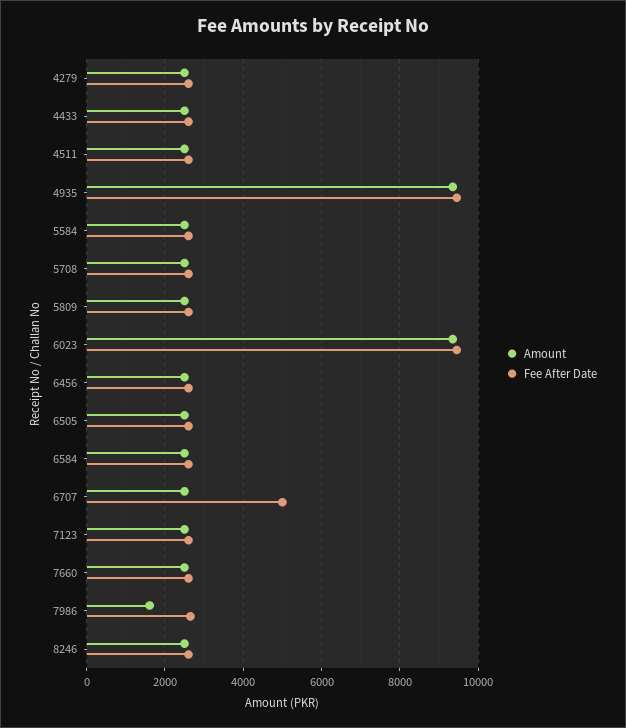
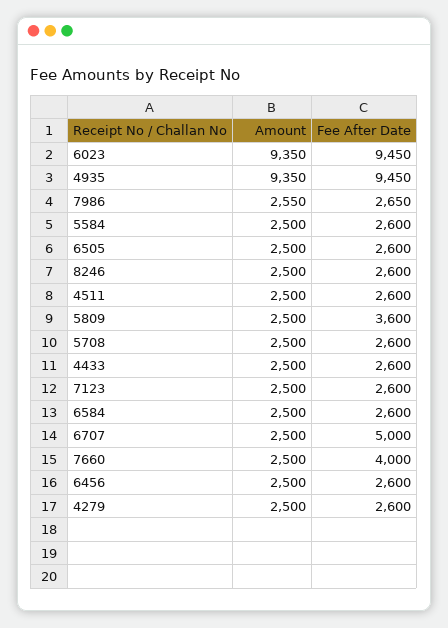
Fee After Date, 5809: 2600 -> 3600
Fee After Date, 7660: 2600 -> 4000
Amount, 7986: 1600 -> 2550

